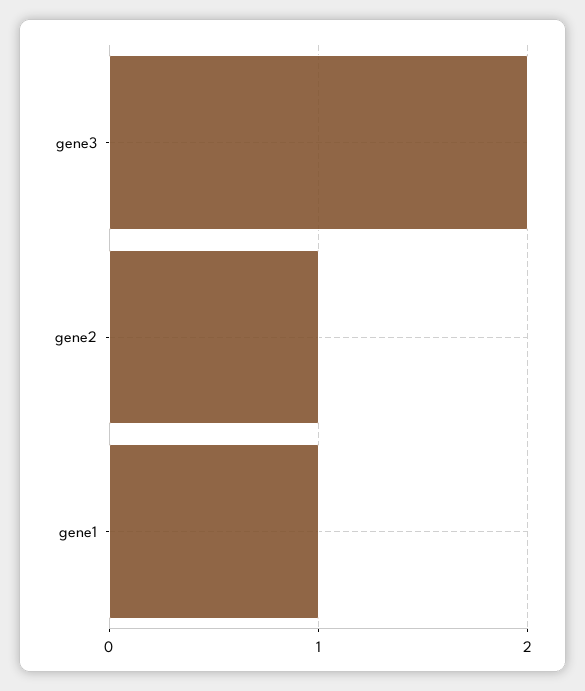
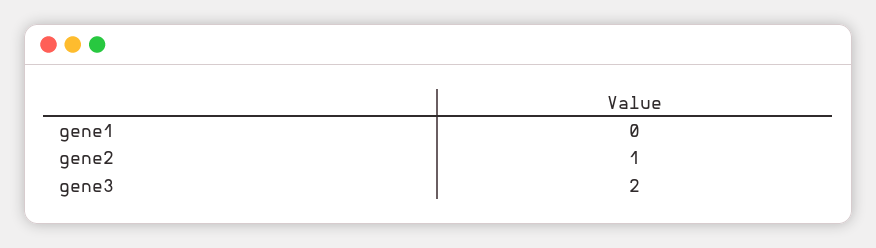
gene1: 1 -> 0

